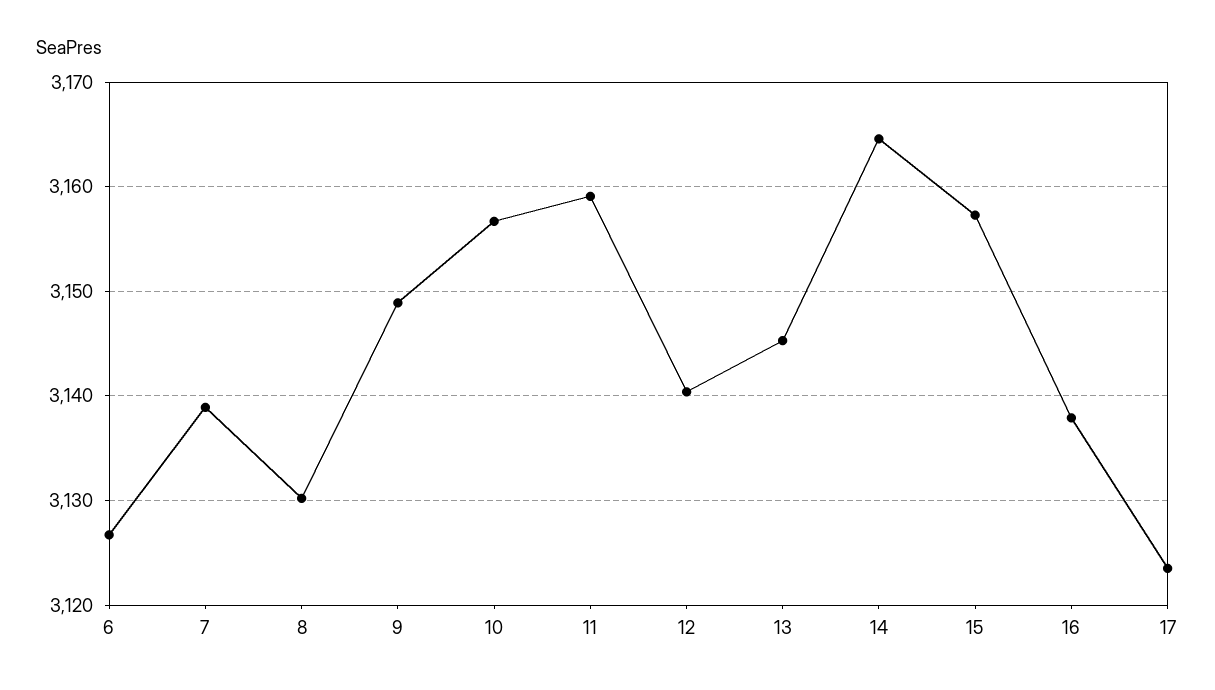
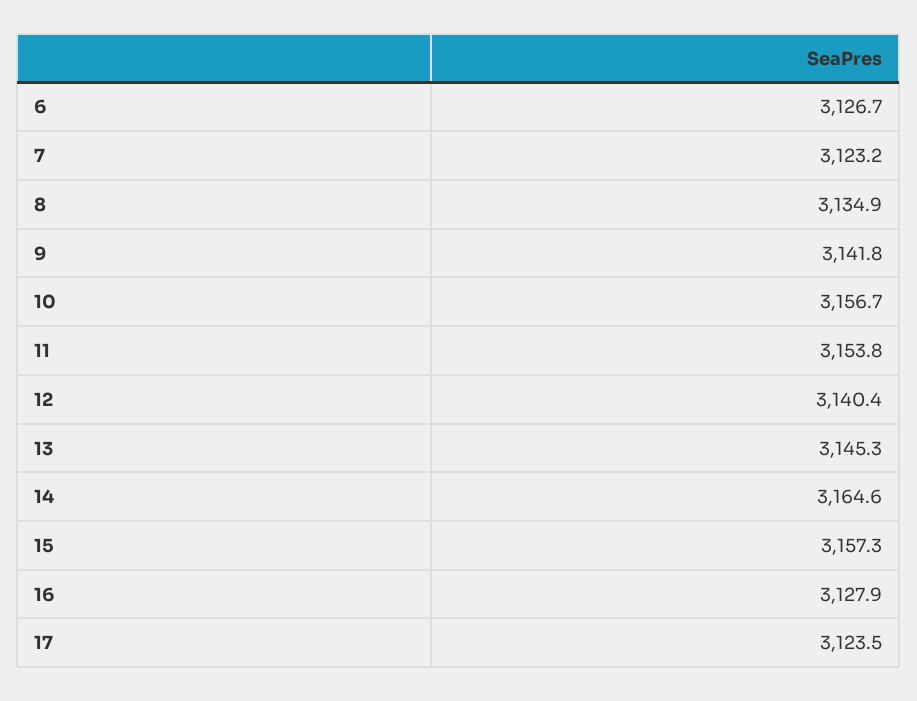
7: 3139 -> 3123.2
8: 3130 -> 3134.9
9: 3149 -> 3141.8
11: 3159 -> 3153.8
16: 3138 -> 3127.9

